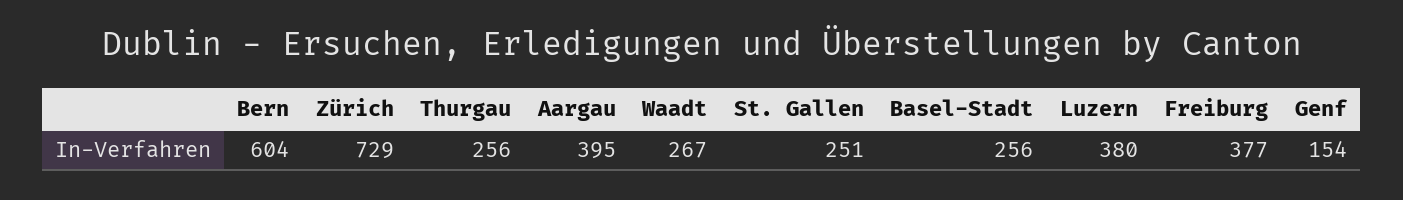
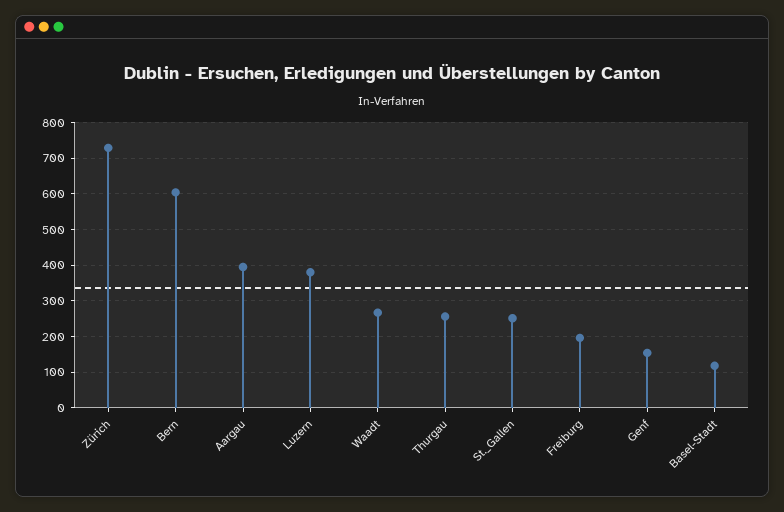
Basel-Stadt: 256 -> 120
Freiburg: 377 -> 200

